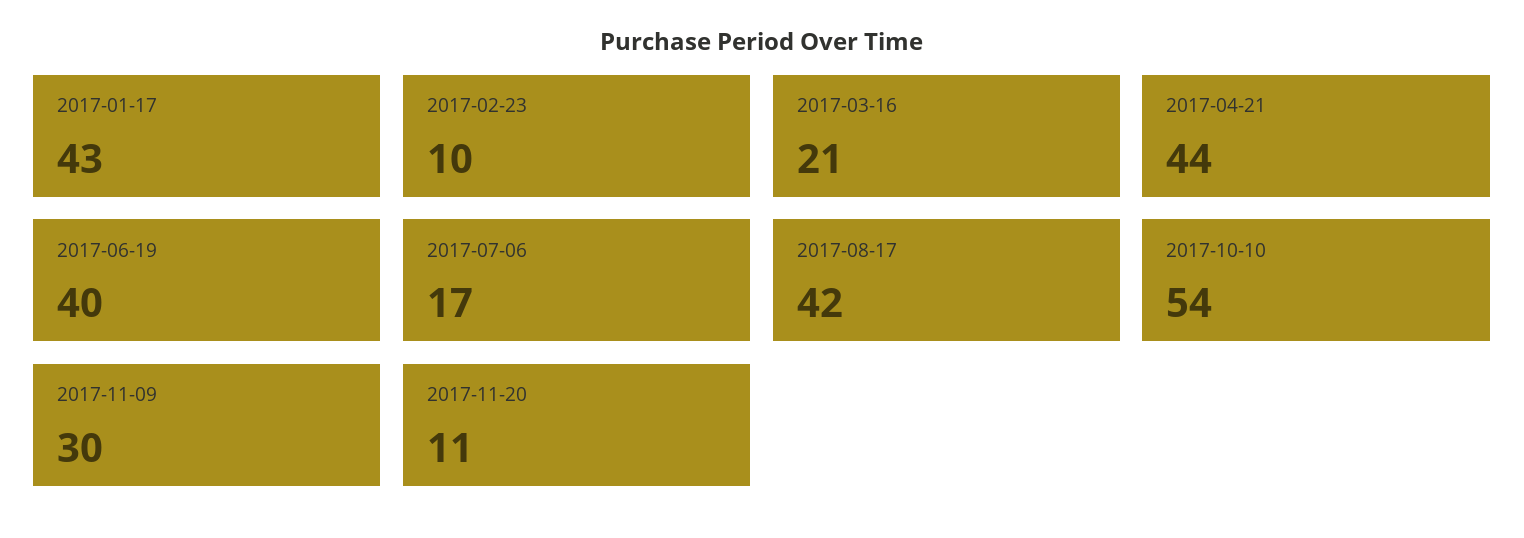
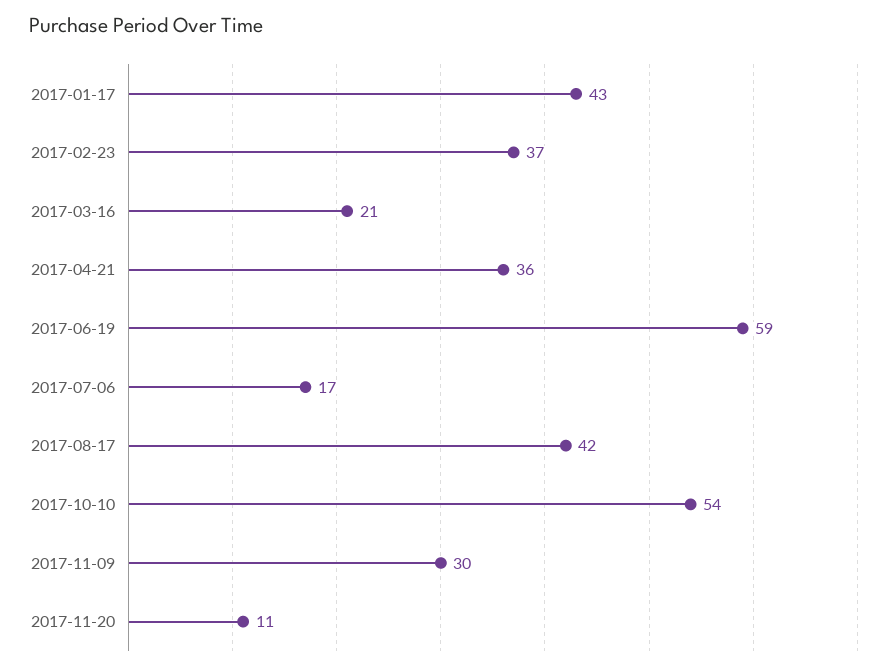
2017-02-23: 10 -> 37
2017-04-21: 44 -> 36
2017-06-19: 40 -> 59

